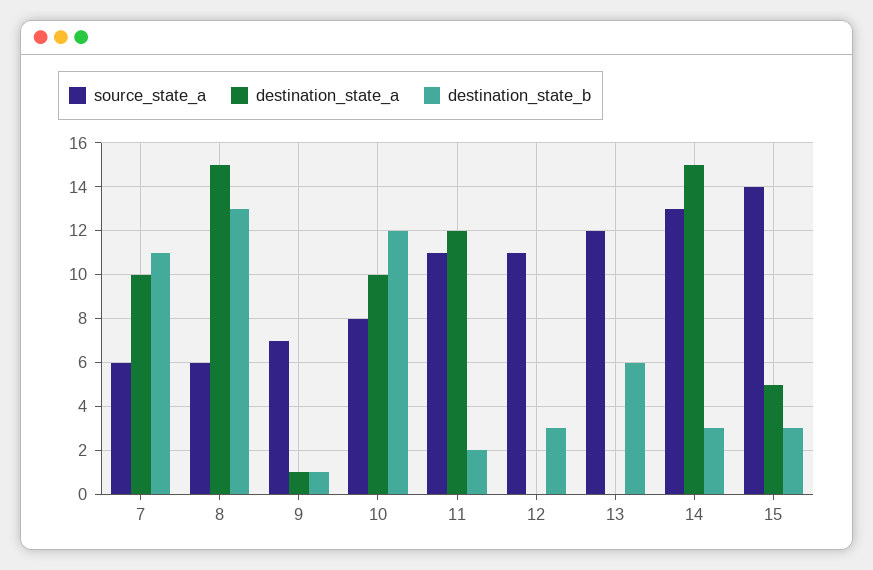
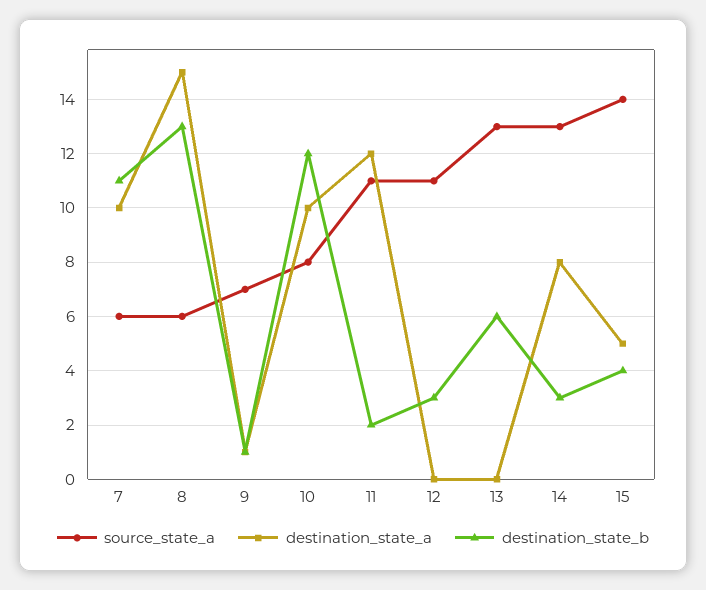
source_state_a, 13: 12 -> 13
destination_state_a, 14: 15 -> 8
destination_state_b, 15: 3 -> 4

